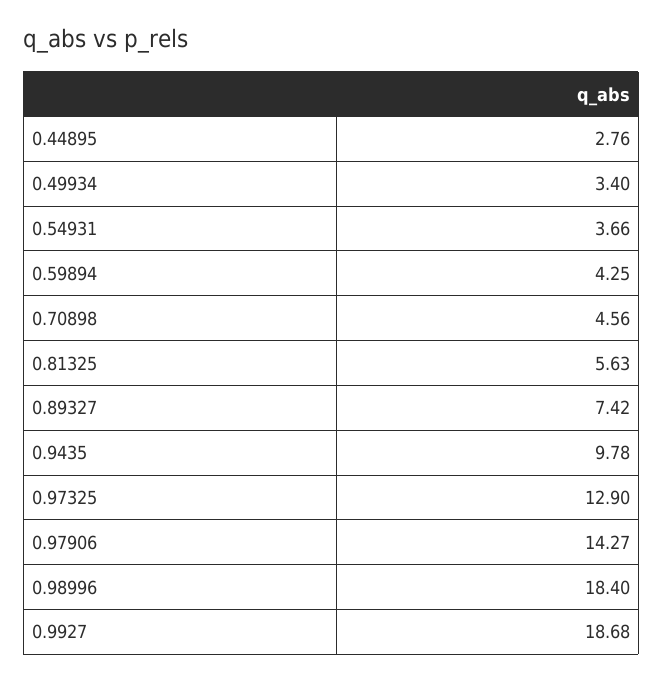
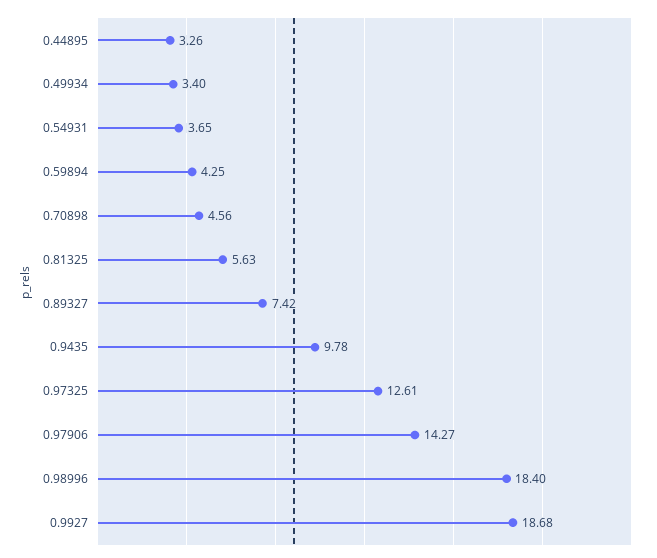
0.44895: 2.76 -> 3.26
0.54931: 3.66 -> 3.65
0.97325: 12.9 -> 12.61

